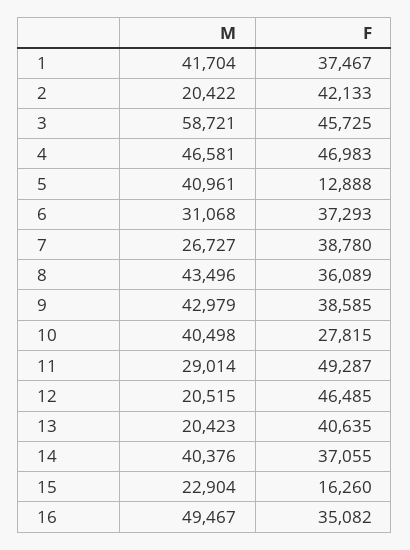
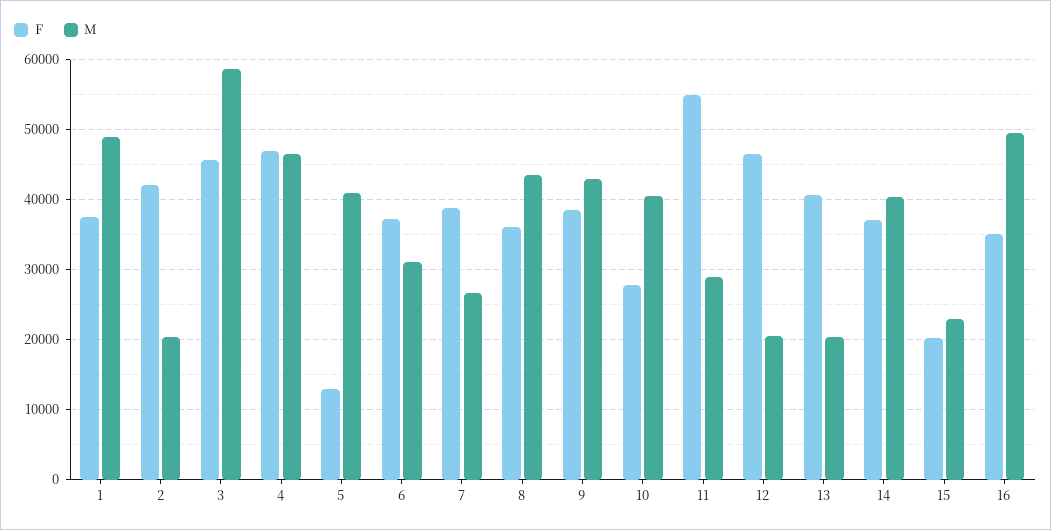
M, 1: 41704 -> 49000
F, 11: 49287 -> 55000
F, 15: 16260 -> 20000

